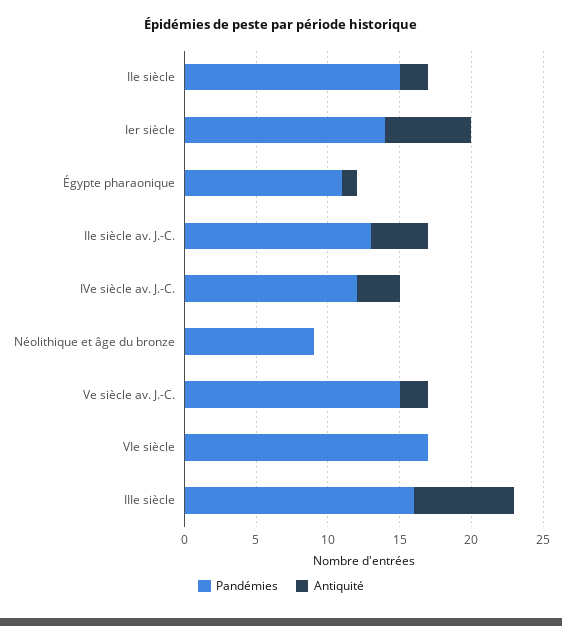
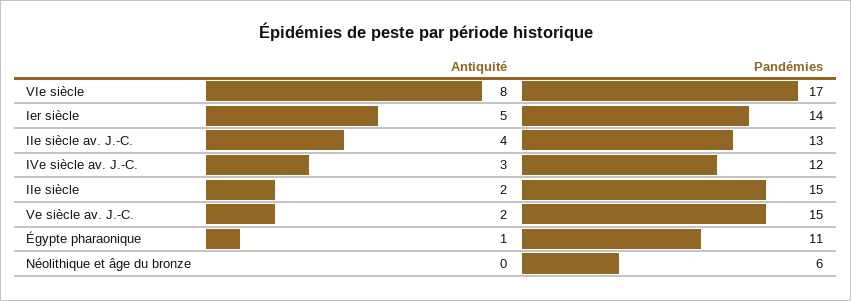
Antiquité, Ier siècle: 6 -> 5
Pandémies, Néolithique et âge du bronze: 9 -> 6
Antiquité, VIe siècle: 0 -> 8
Pandémies, IIIe siècle: 16 -> none
Antiquité, IIIe siècle: 7 -> none

